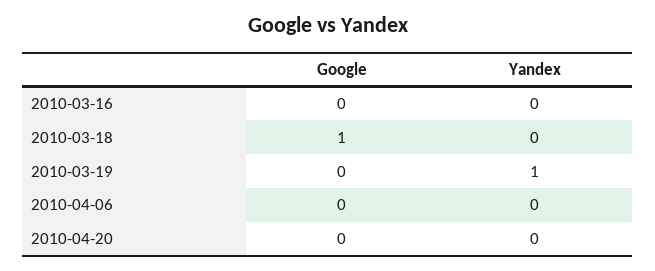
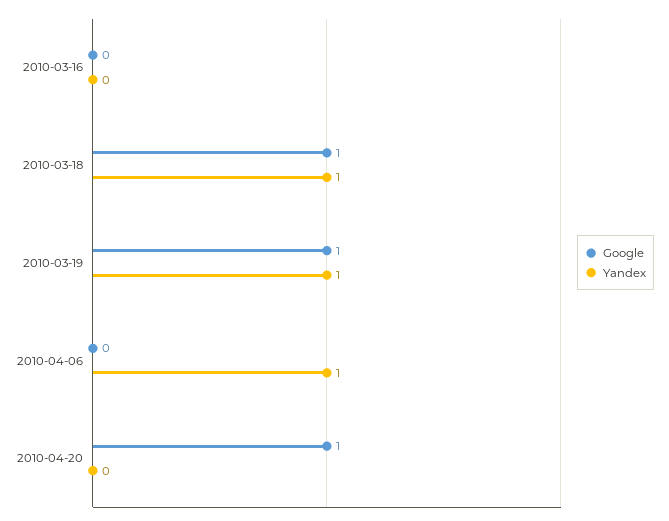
Yandex, 2010-03-18: 0 -> 1
Google, 2010-03-19: 0 -> 1
Yandex, 2010-04-06: 0 -> 1
Google, 2010-04-20: 0 -> 1

